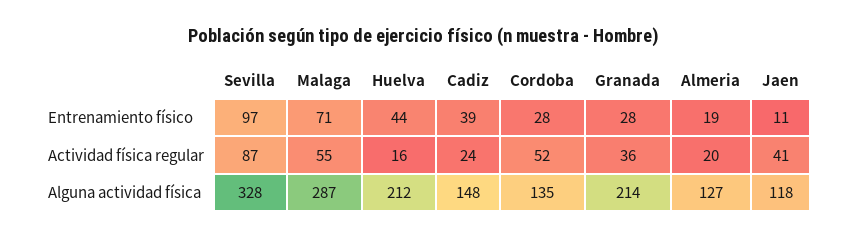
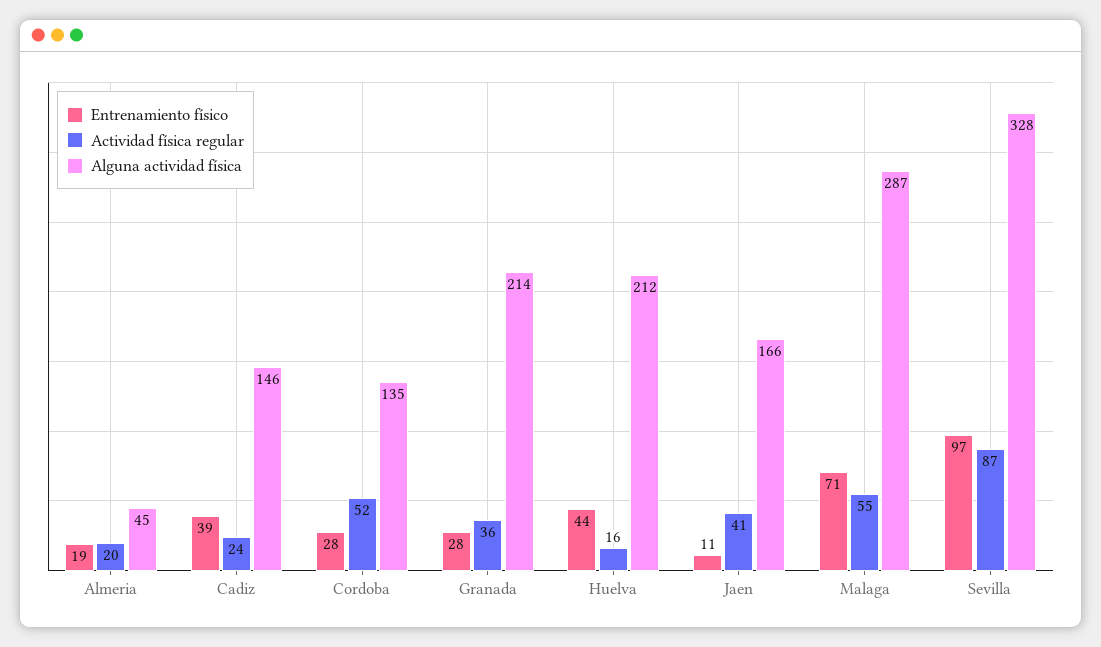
Alguna actividad física, Cadiz: 148 -> 146
Alguna actividad física, Almeria: 127 -> 45
Alguna actividad física, Jaen: 118 -> 166

